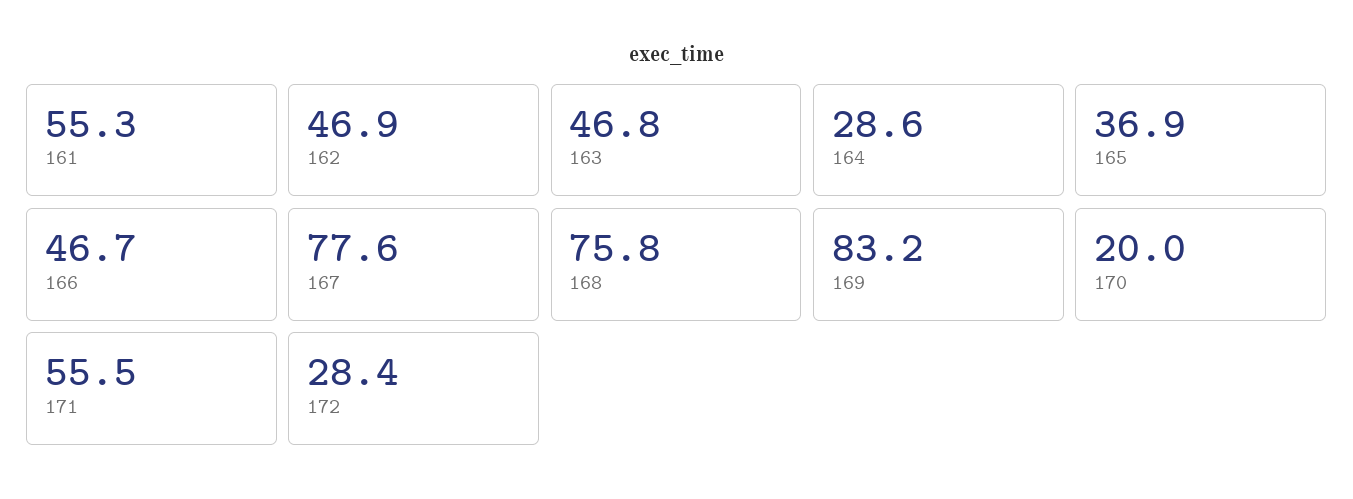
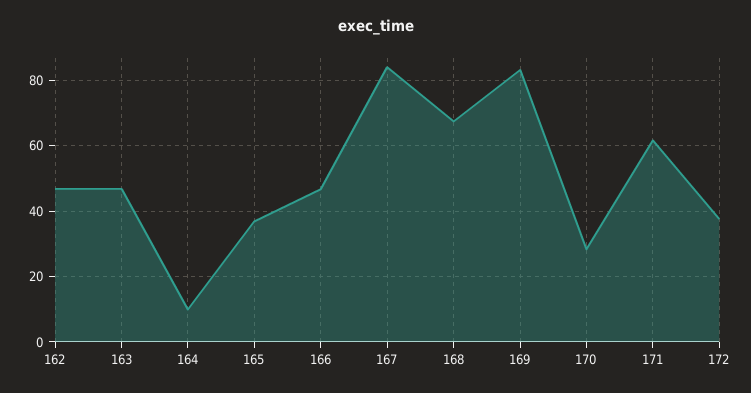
161: 55.3 -> none
164: 28.6 -> 10
167: 77.6 -> 84
168: 75.8 -> 68
170: 20 -> 28
171: 55.5 -> 62
172: 28.4 -> 38

